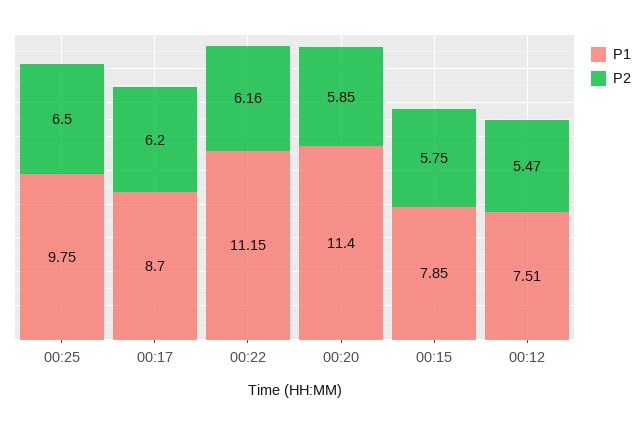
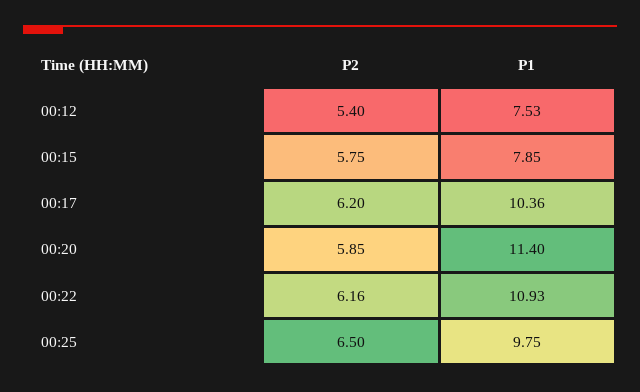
P1, 00:17: 8.7 -> 10.36
P1, 00:22: 11.15 -> 10.93
P1, 00:12: 7.51 -> 7.53
P2, 00:12: 5.47 -> 5.4

